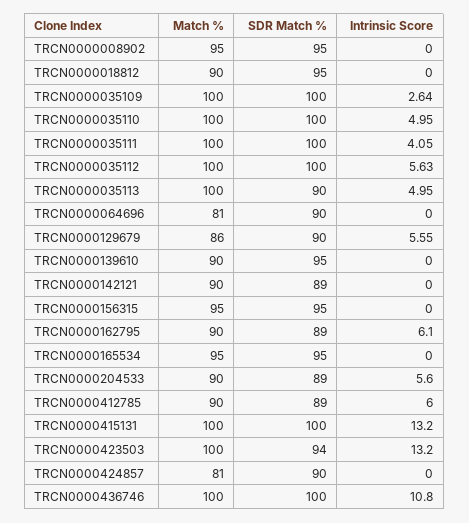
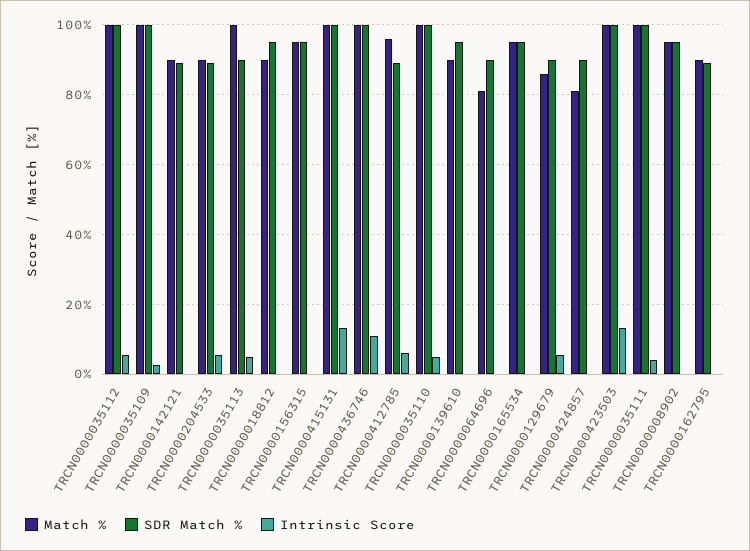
Intrinsic Score, TRCN0000162795: 6.1 -> 0
Match %, TRCN0000412785: 90 -> 96
SDR Match %, TRCN0000423503: 94 -> 100

